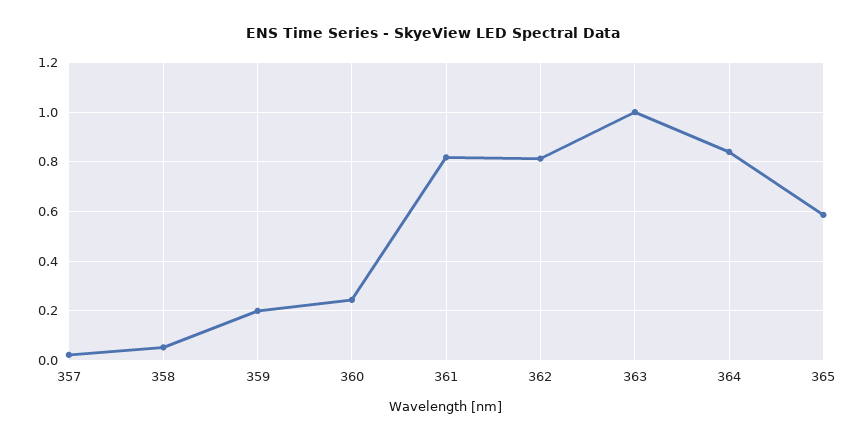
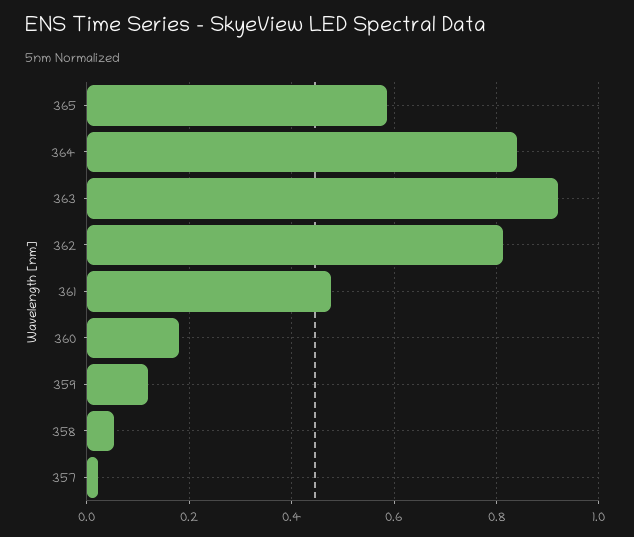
359: 0.2 -> 0.12
360: 0.25 -> 0.18
361: 0.825 -> 0.48
363: 1 -> 0.92

